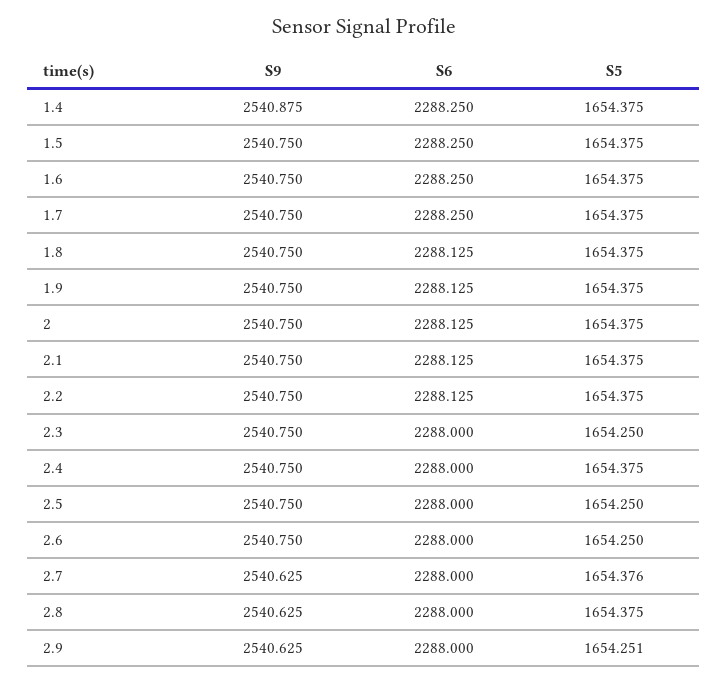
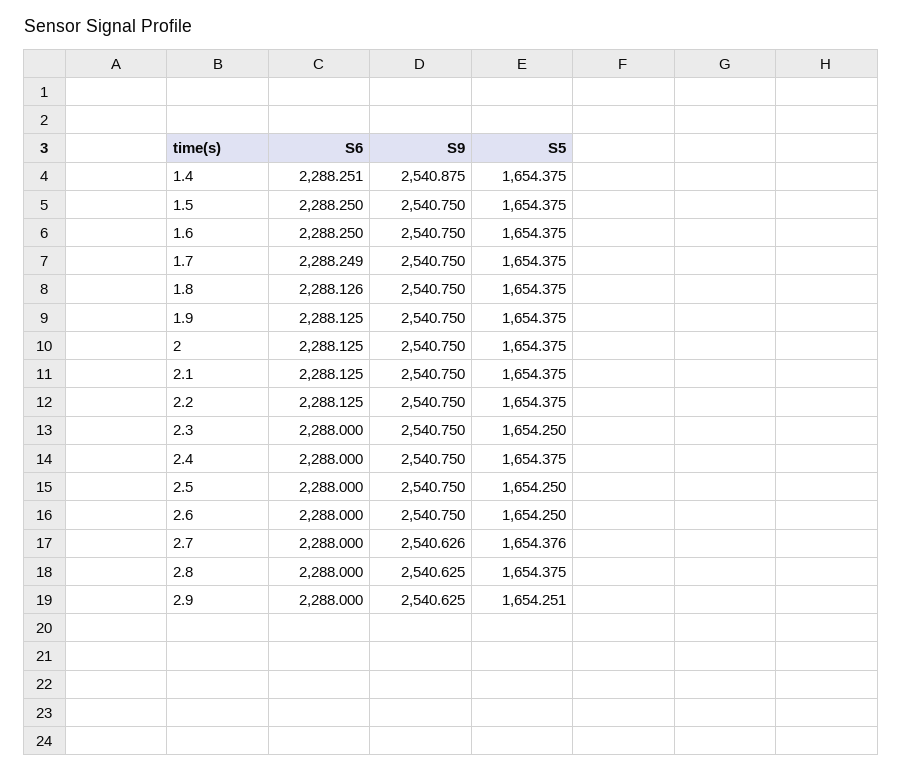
S6, 1.4: 2288.25 -> 2288.251
S6, 1.7: 2288.25 -> 2288.249
S6, 1.8: 2288.125 -> 2288.126
S9, 2.7: 2540.625 -> 2540.626

